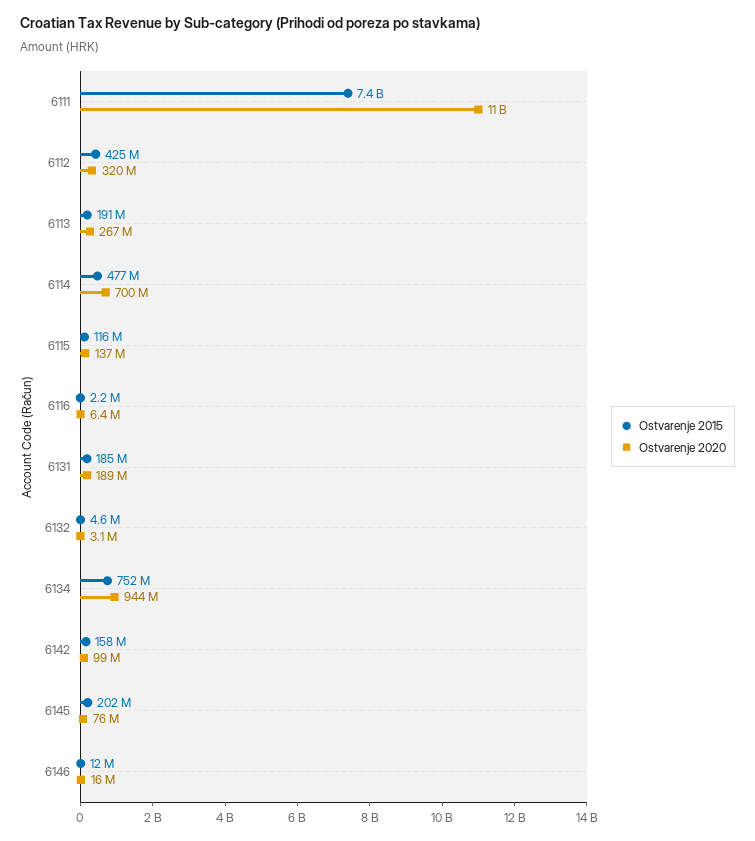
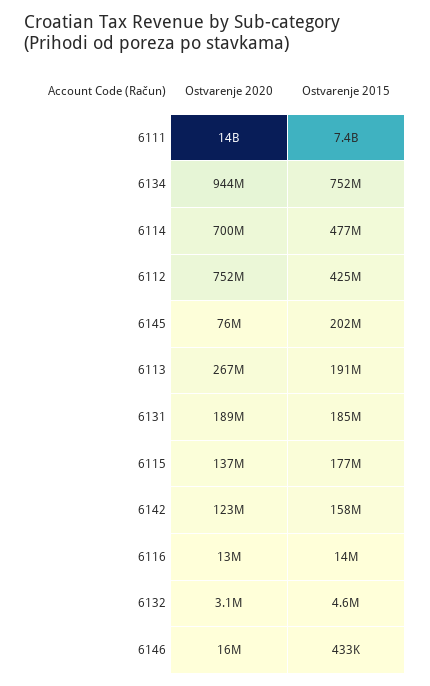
Ostvarenje 2020, 6111: 11000000000 -> 14000000000
Ostvarenje 2020, 6112: 320000000 -> 752000000
Ostvarenje 2015, 6115: 116000000 -> 177000000
Ostvarenje 2015, 6116: 2200000 -> 14000000
Ostvarenje 2020, 6116: 6400000 -> 13000000
Ostvarenje 2020, 6142: 99000000 -> 123000000
Ostvarenje 2015, 6146: 12000000 -> 433000

